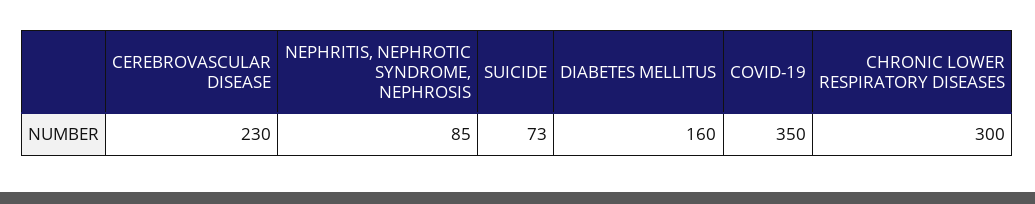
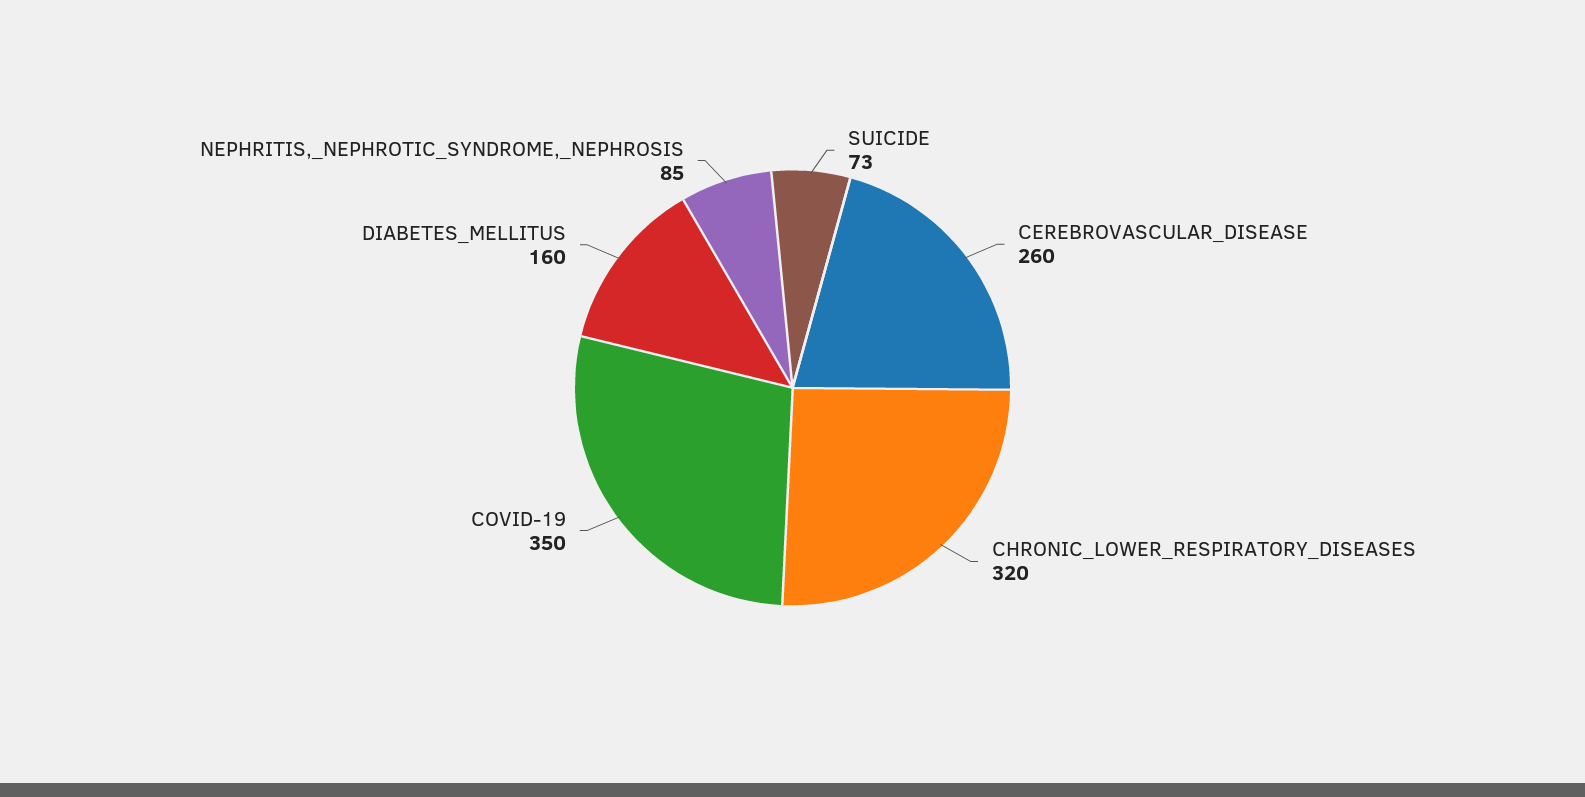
CEREBROVASCULAR DISEASE: 230 -> 260
CHRONIC LOWER RESPIRATORY DISEASES: 300 -> 320

